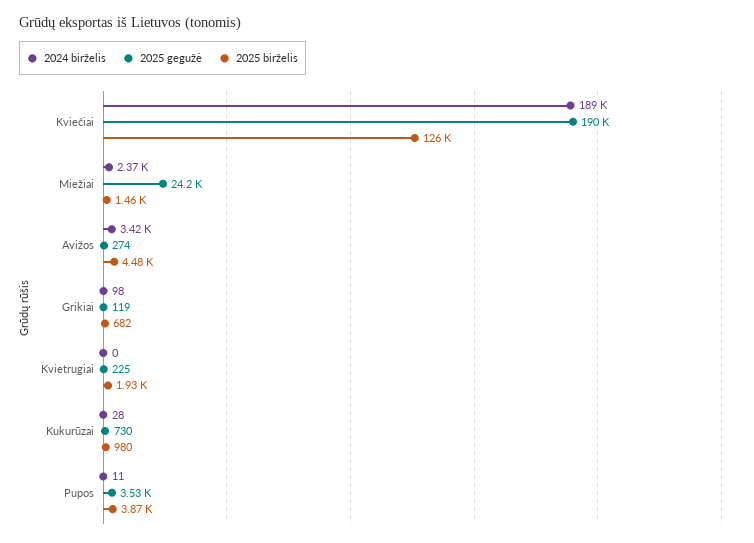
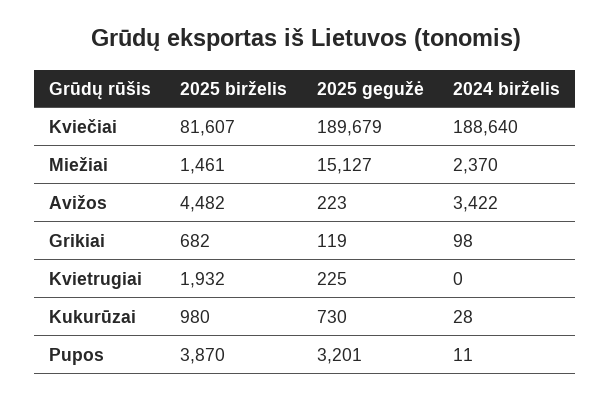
2025 birželis, Kviečiai: 126000 -> 81607
2025 gegužė, Miežiai: 24200 -> 15127
2025 gegužė, Avižos: 274 -> 223
2025 gegužė, Pupos: 3530 -> 3201

